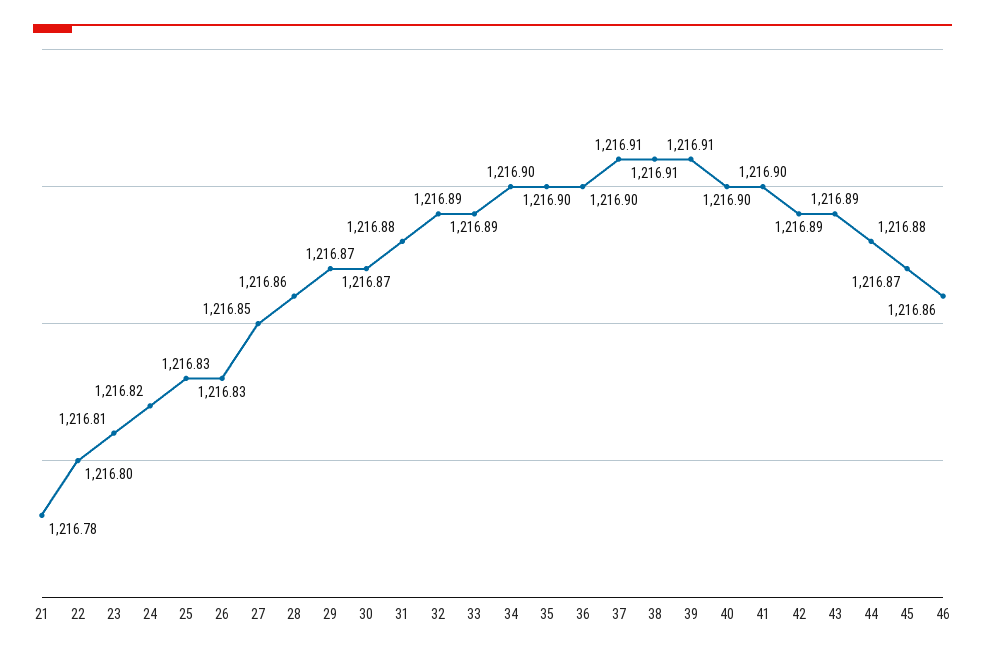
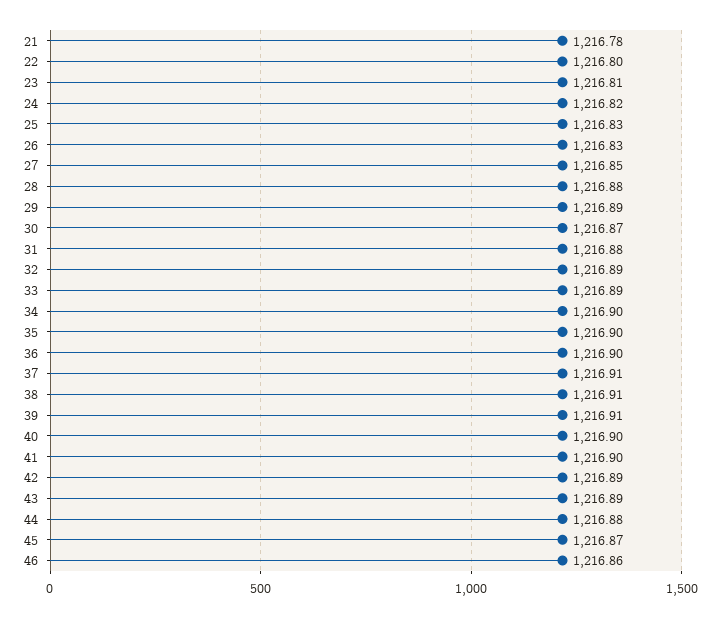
28: 1216.86 -> 1216.88
29: 1216.87 -> 1216.89

